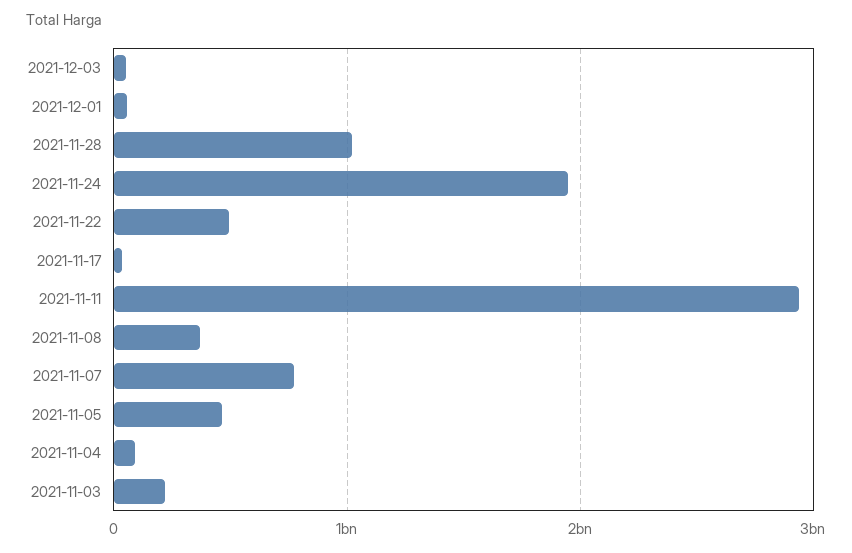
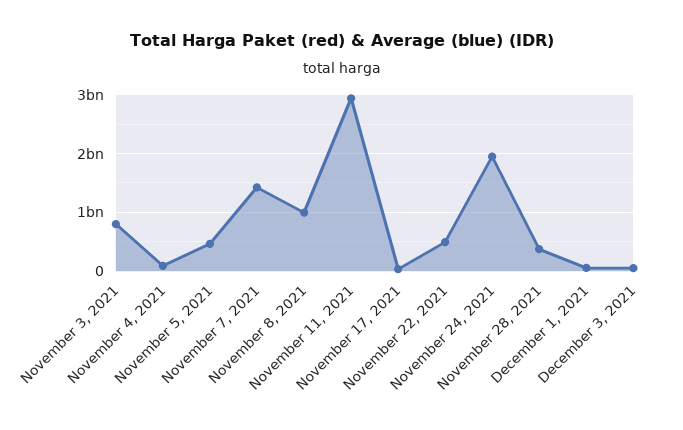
2021-11-28: 1000000000 -> 400000000
2021-11-08: 400000000 -> 1000000000
2021-11-07: 800000000 -> 1400000000
2021-11-03: 200000000 -> 800000000

